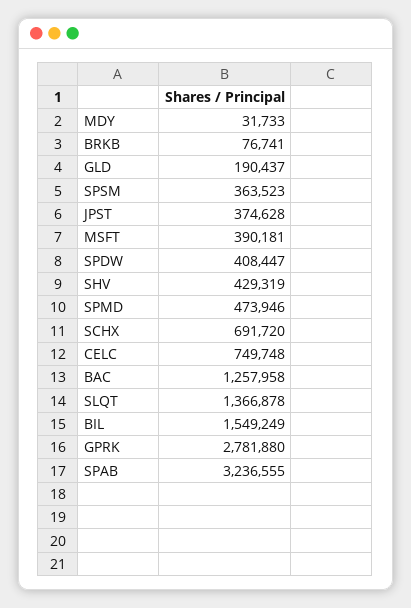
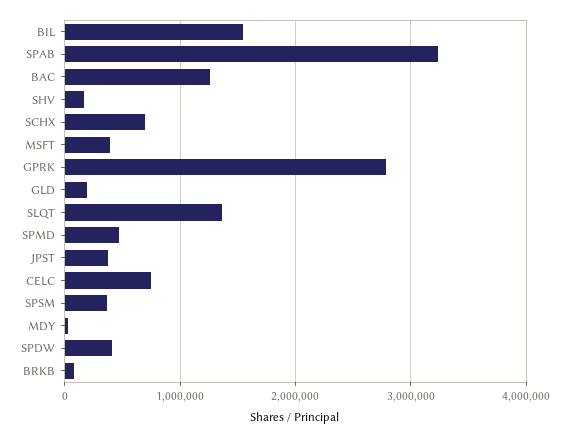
SHV: 429319 -> 200000

